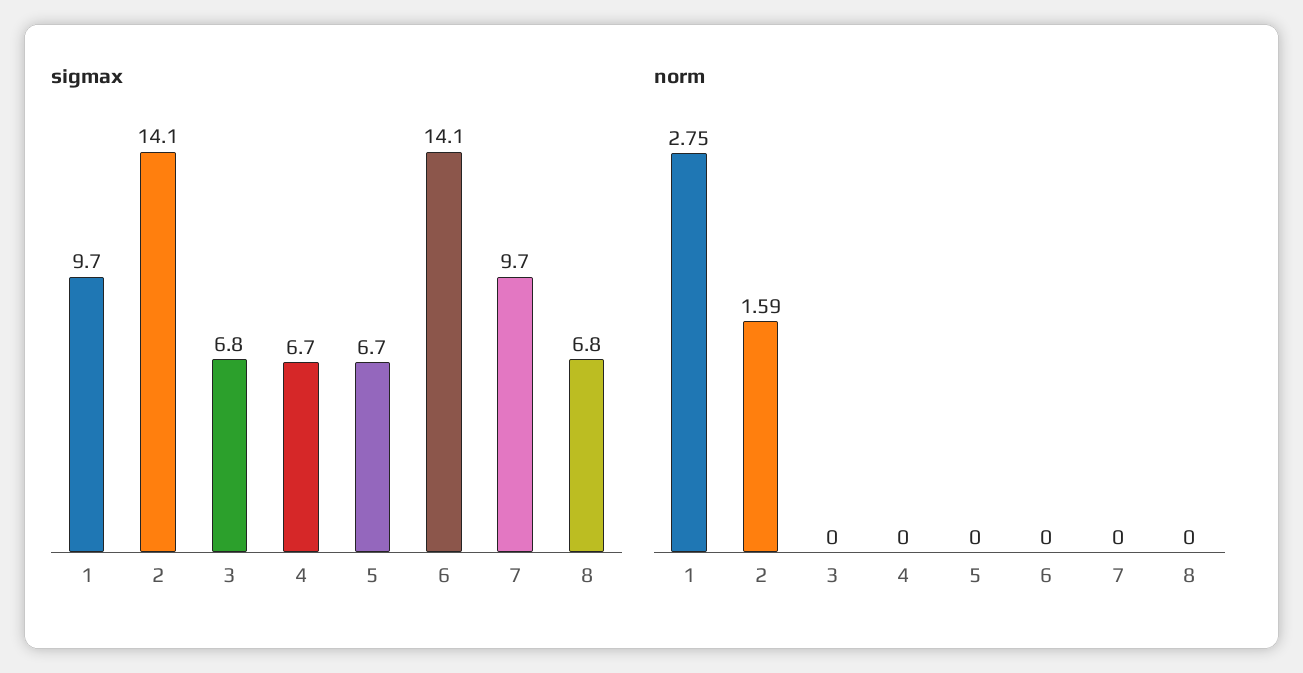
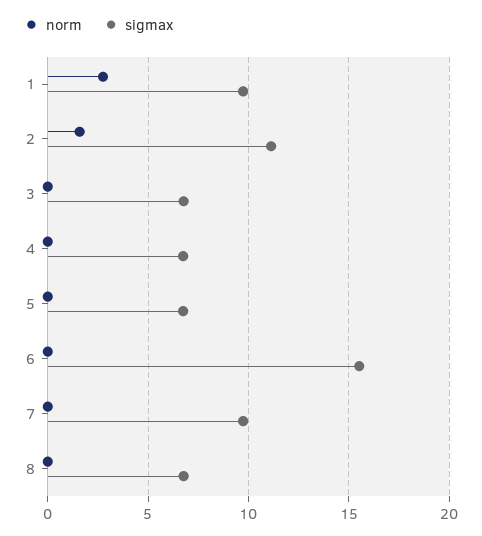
sigmax, 2: 14.1 -> 11
sigmax, 6: 14.1 -> 15.5

